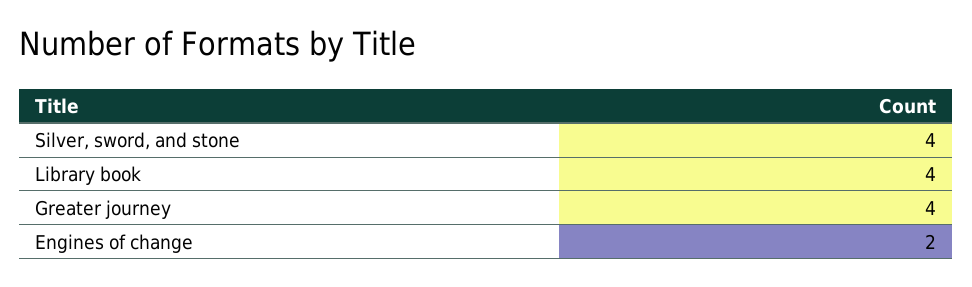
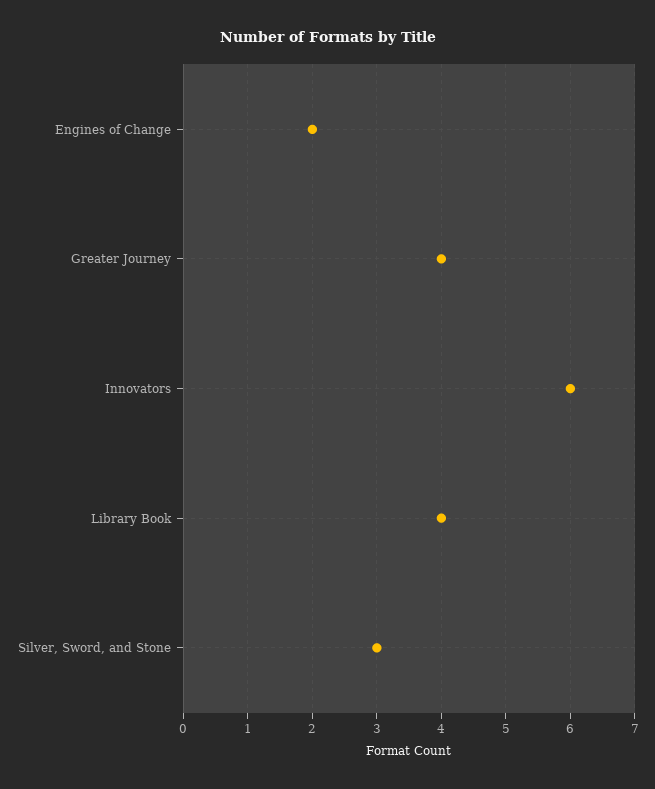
Silver, sword, and stone: 4 -> 3
Innovators: none -> 6

